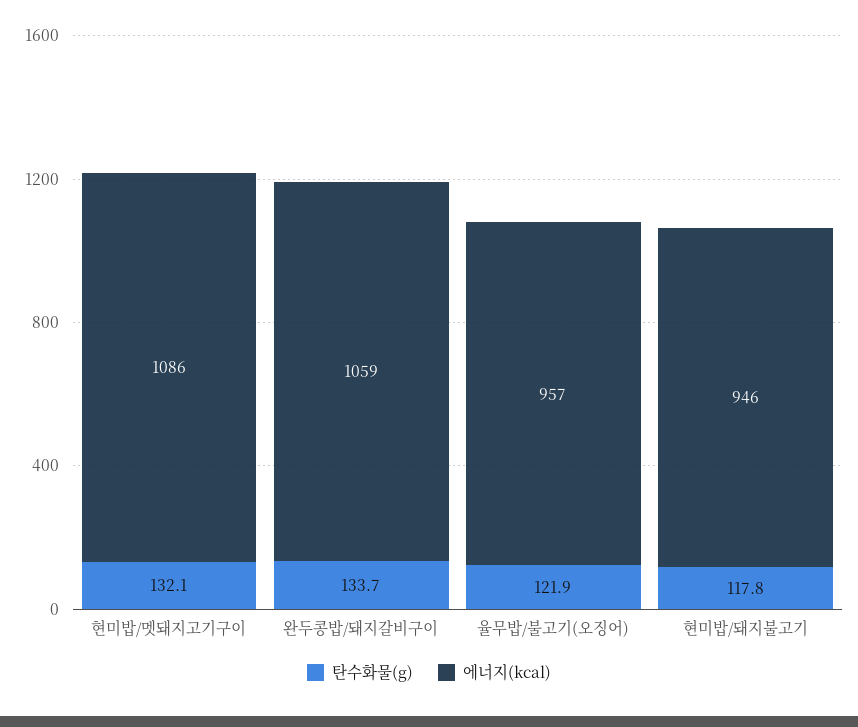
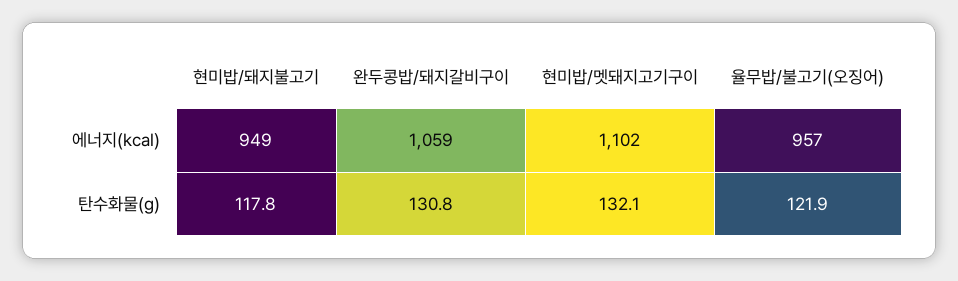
에너지(kcal), 현미밥/멧돼지고기구이: 1086 -> 1102
탄수화물(g), 완두콩밥/돼지갈비구이: 133.7 -> 130.8
에너지(kcal), 현미밥/돼지불고기: 946 -> 949

